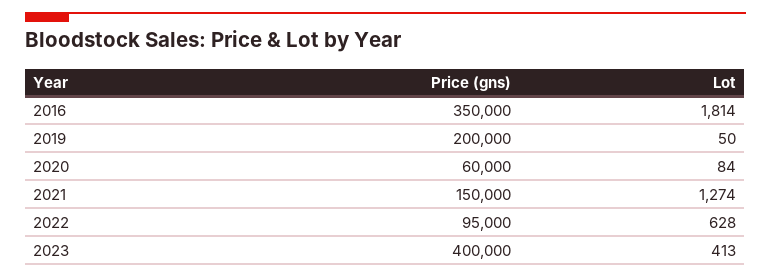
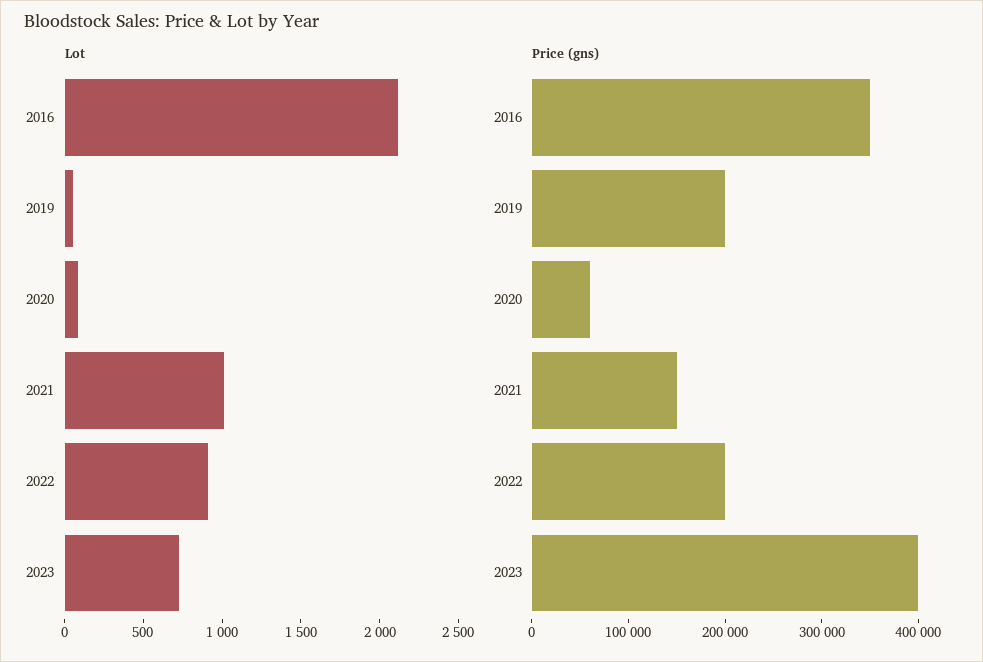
Lot, 2016: 1814 -> 2100
Lot, 2021: 1274 -> 1000
Price (gns), 2022: 95000 -> 200000
Lot, 2022: 628 -> 900
Lot, 2023: 413 -> 700

